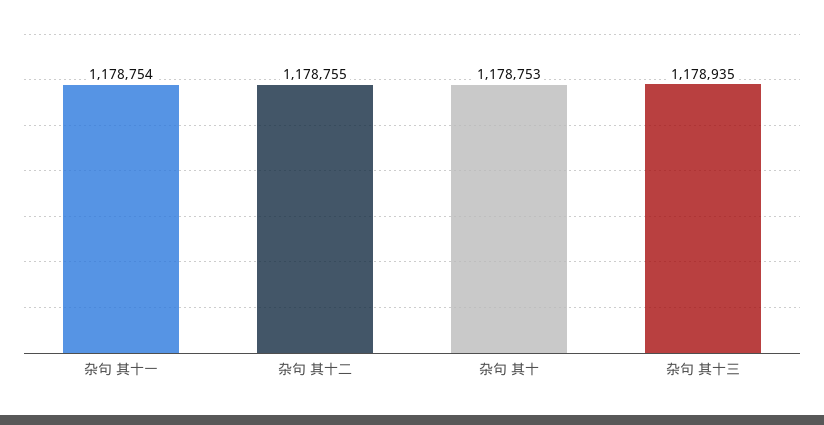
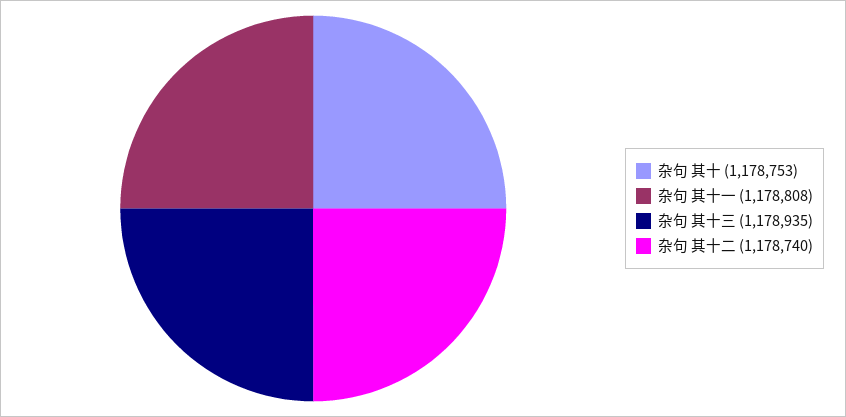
杂句 其十一: 1178754 -> 1178808
杂句 其十二: 1178755 -> 1178740

